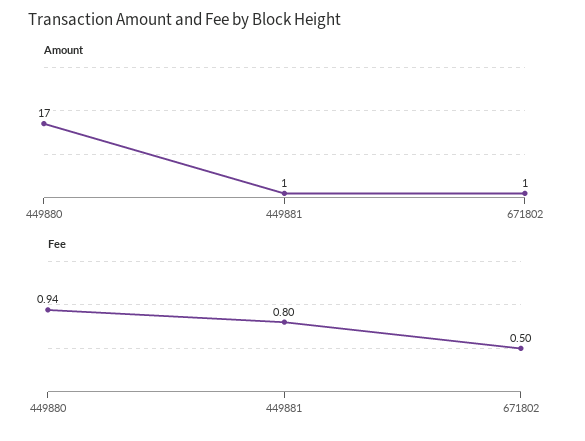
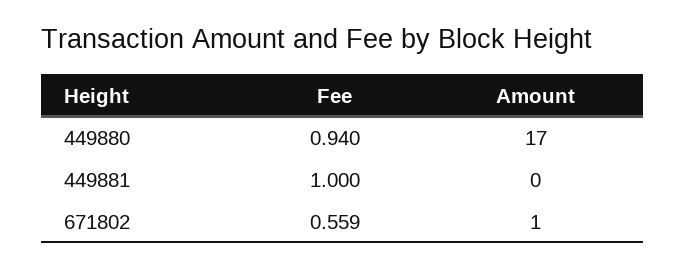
Amount, 449881: 1 -> 0
Fee, 449881: 0.8 -> 1
Fee, 671802: 0.5 -> 0.559

